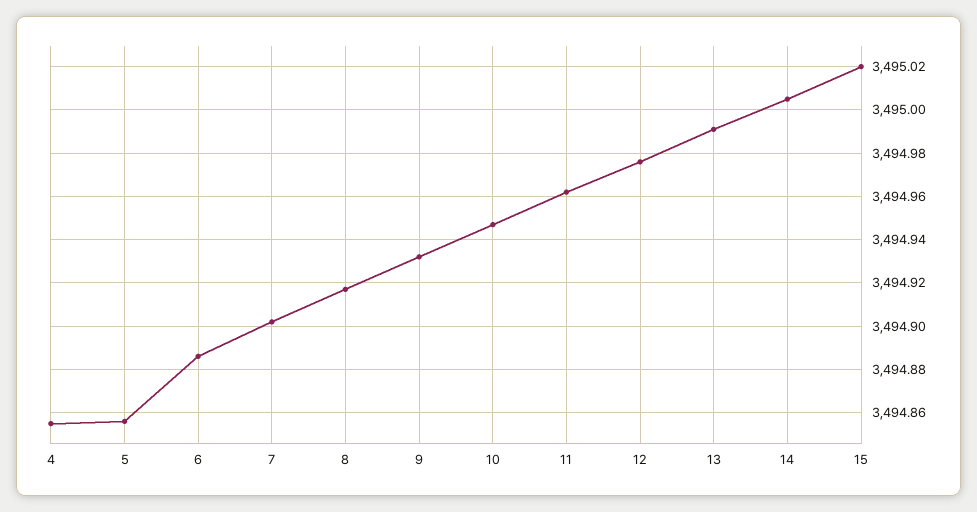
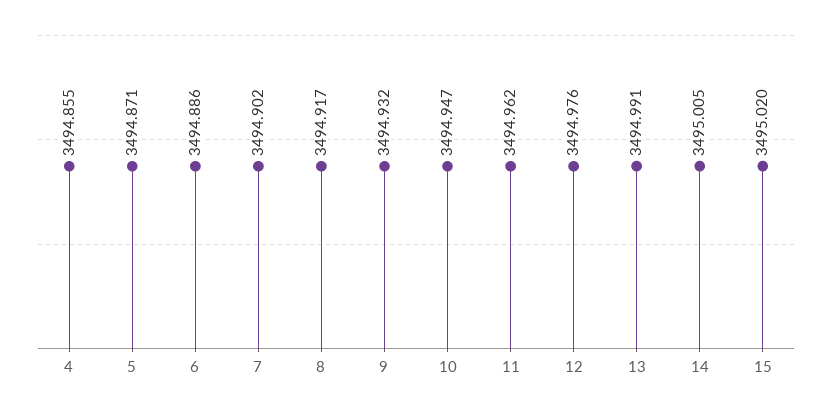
5: 3494.855 -> 3494.871

